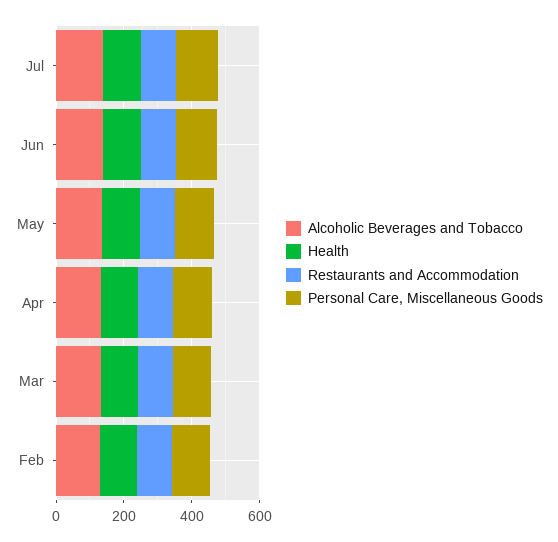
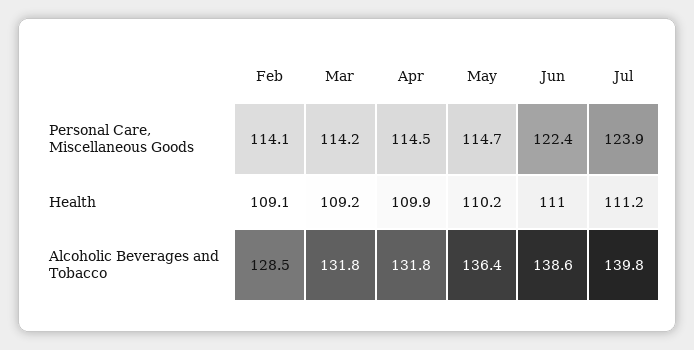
Restaurants and Accommodation, Jul: 100 -> none
Restaurants and Accommodation, Jun: 100 -> none
Restaurants and Accommodation, May: 100 -> none
Restaurants and Accommodation, Apr: 100 -> none
Restaurants and Accommodation, Mar: 100 -> none
Restaurants and Accommodation, Feb: 100 -> none

